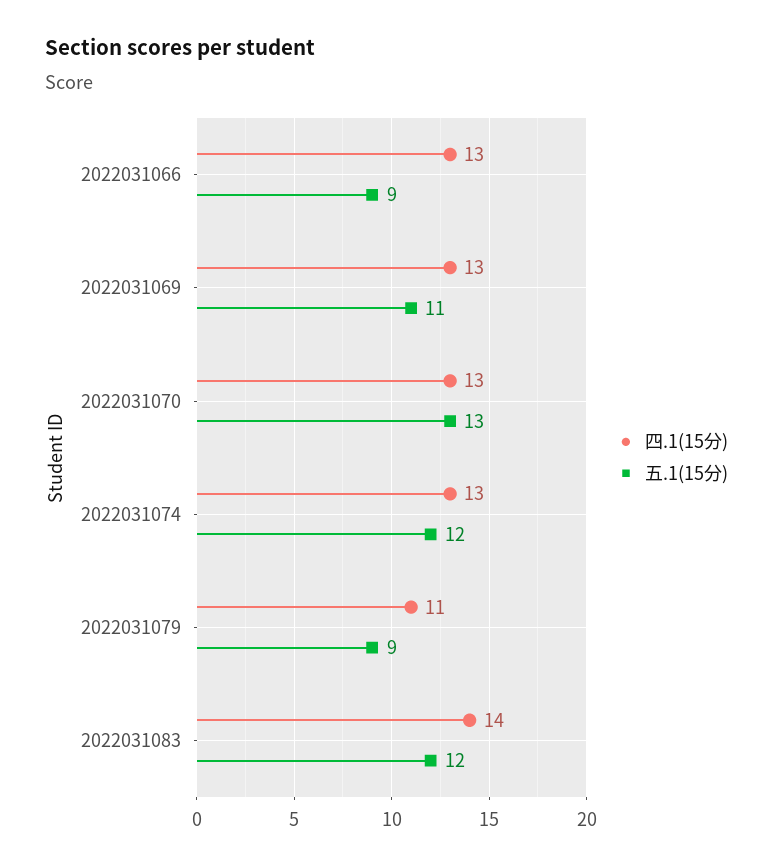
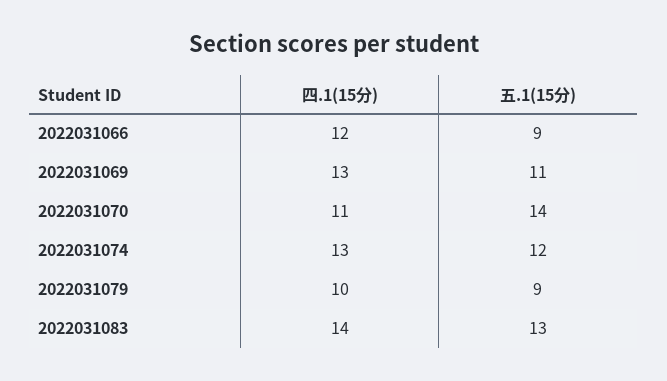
四.1(15分), 2022031066: 13 -> 12
四.1(15分), 2022031070: 13 -> 11
五.1(15分), 2022031070: 13 -> 14
四.1(15分), 2022031079: 11 -> 10
五.1(15分), 2022031083: 12 -> 13

